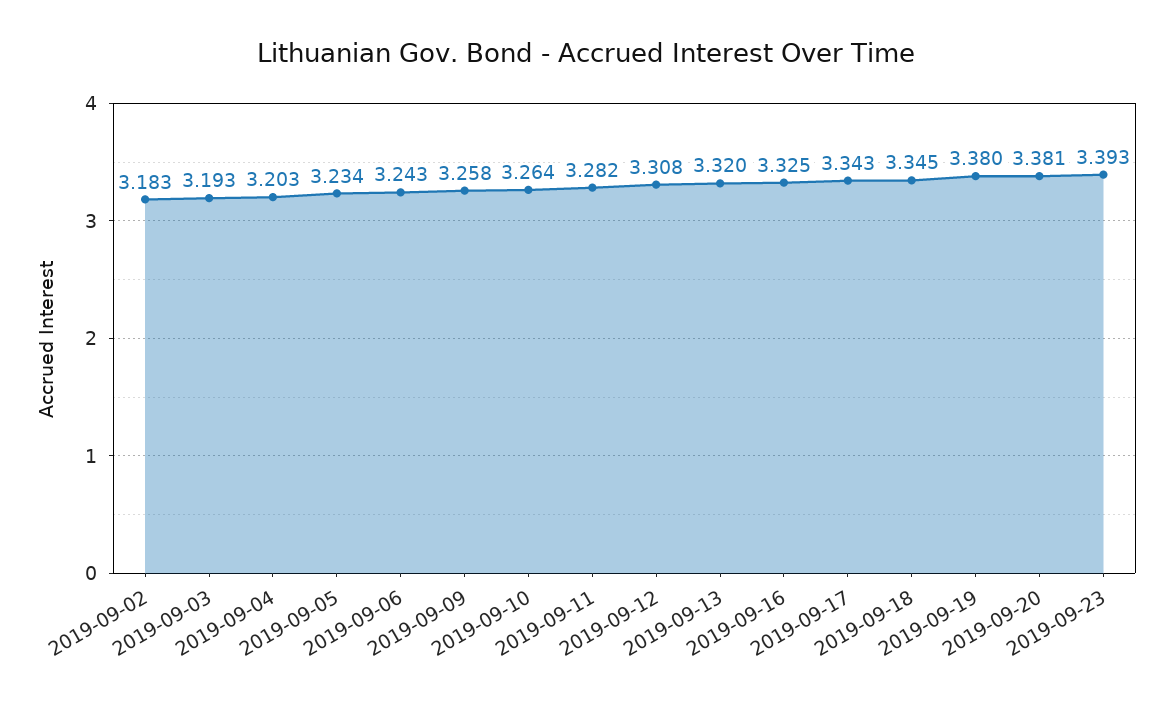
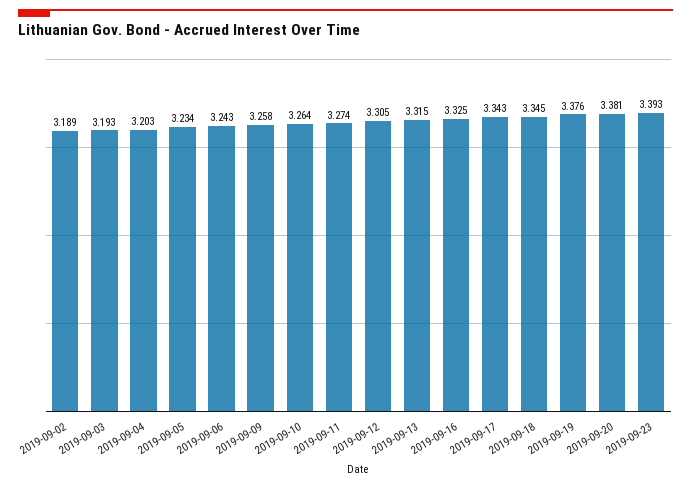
2019-09-02: 3.183 -> 3.189
2019-09-11: 3.282 -> 3.274
2019-09-12: 3.308 -> 3.305
2019-09-13: 3.32 -> 3.315
2019-09-19: 3.38 -> 3.376

